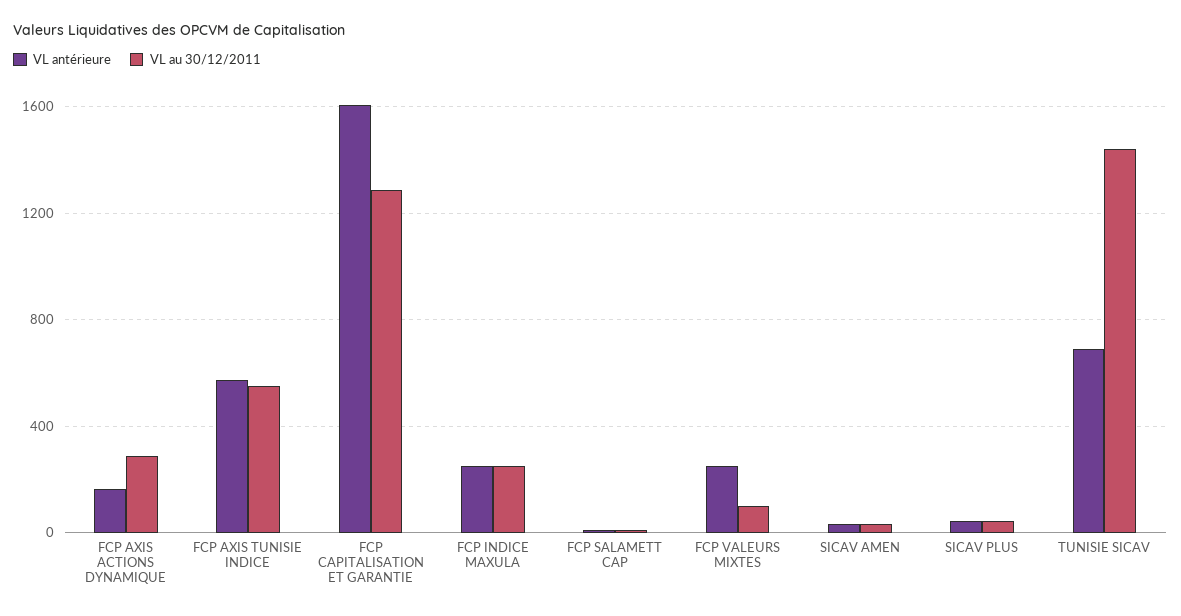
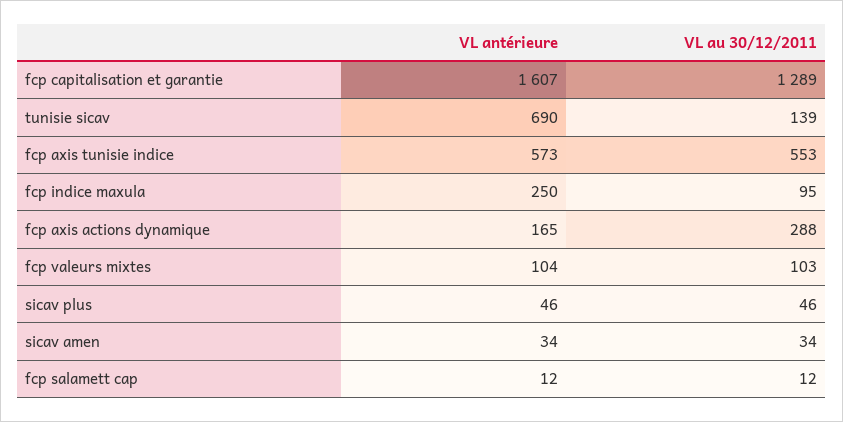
VL au 30/12/2011, FCP INDICE MAXULA: 250 -> 95
VL antérieure, FCP VALEURS MIXTES: 250 -> 104
VL au 30/12/2011, TUNISIE SICAV: 1450 -> 139

